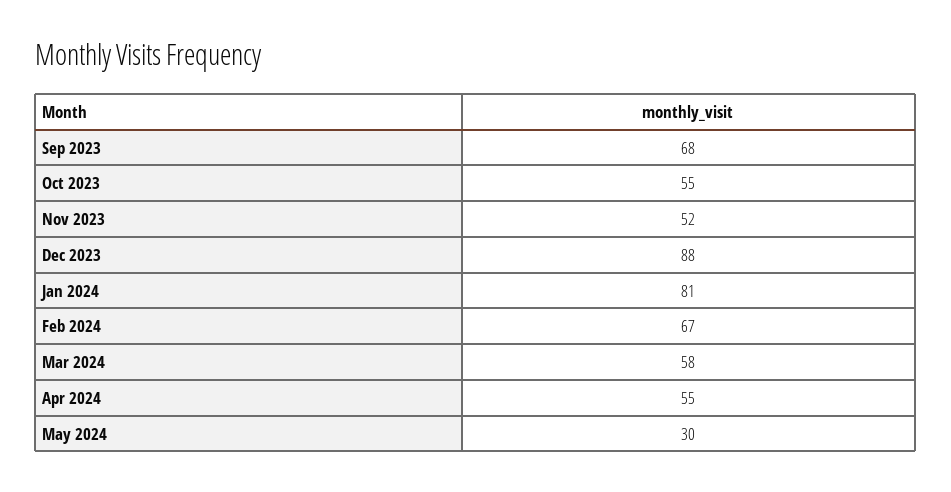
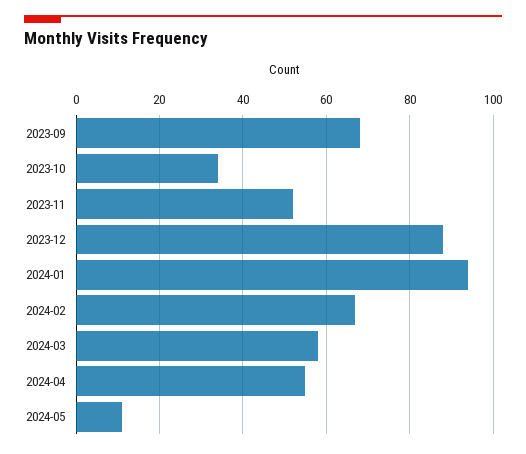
Oct 2023: 55 -> 35
Jan 2024: 81 -> 95
May 2024: 30 -> 10

